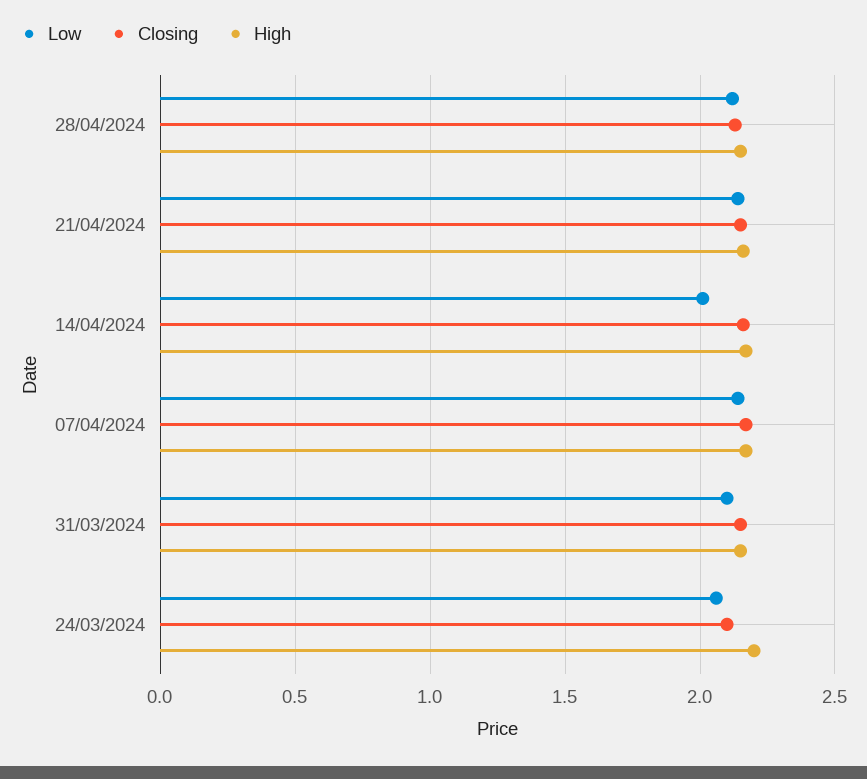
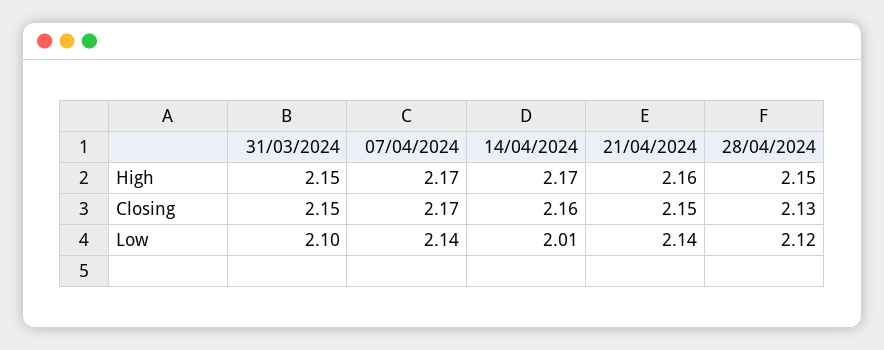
Low, 24/03/2024: 2.05 -> none
Closing, 24/03/2024: 2.1 -> none
High, 24/03/2024: 2.2 -> none

